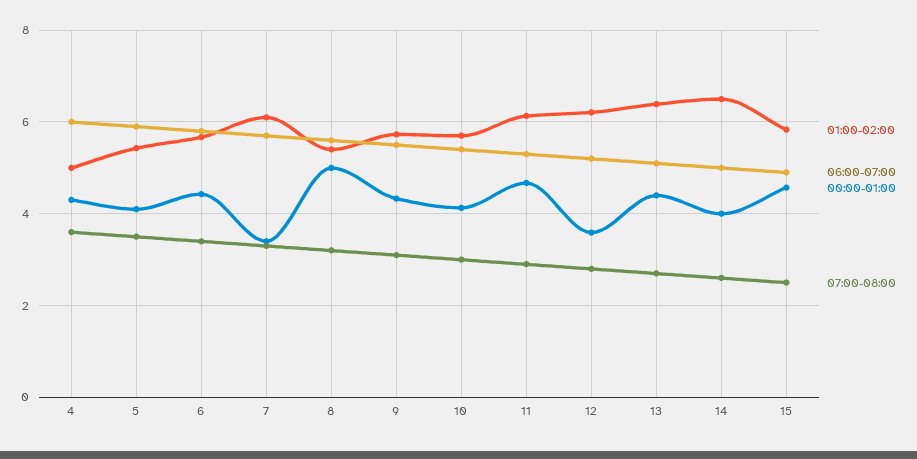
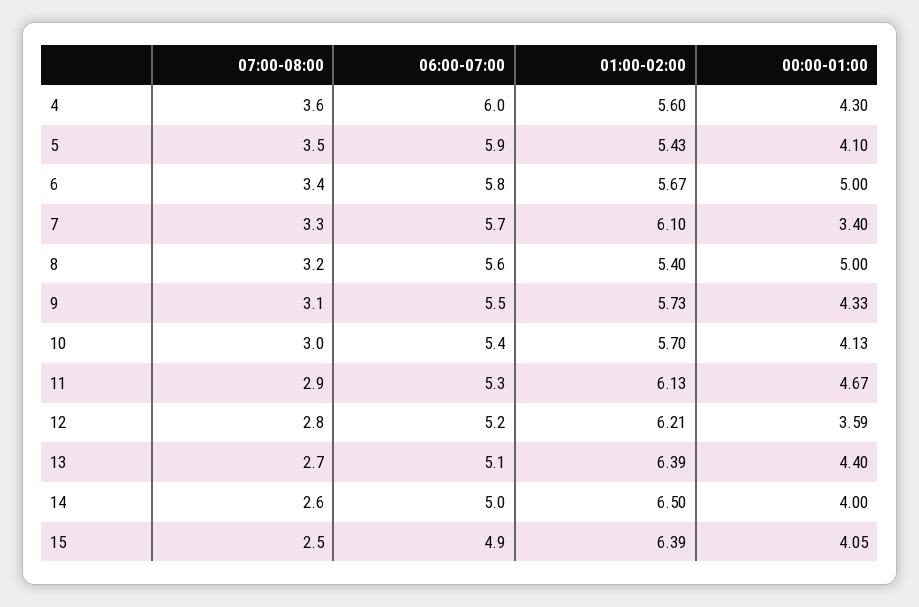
01:00-02:00, 4: 5 -> 5.6
00:00-01:00, 6: 4.4 -> 5
01:00-02:00, 15: 5.8 -> 6.39
00:00-01:00, 15: 4.6 -> 4.05

